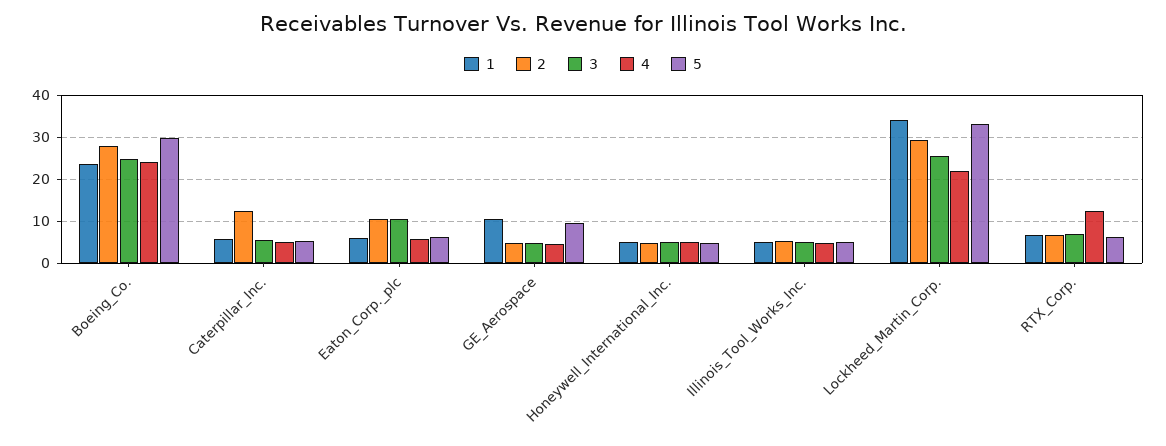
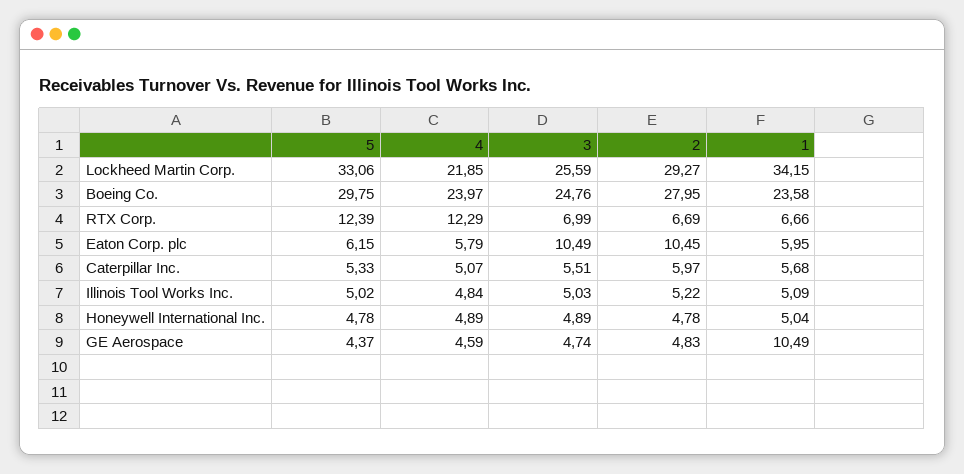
2, Caterpillar_Inc.: 12 -> 5.97
5, GE_Aerospace: 10 -> 4.37
5, RTX_Corp.: 6 -> 12.39

